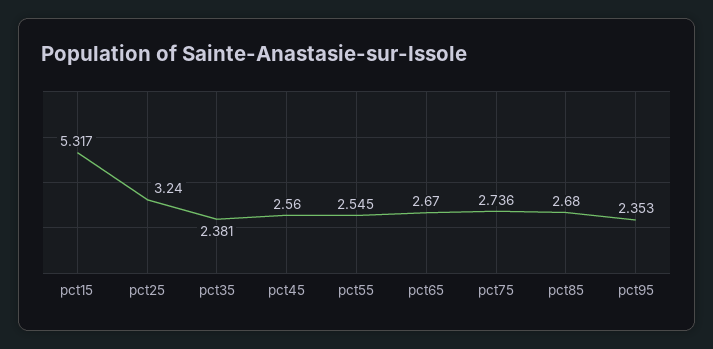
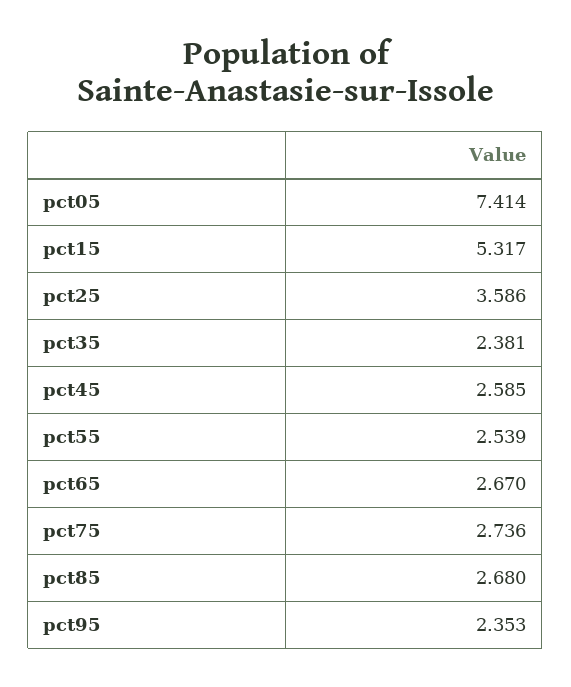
pct25: 3.24 -> 3.586
pct45: 2.56 -> 2.585
pct55: 2.545 -> 2.539
pct05: none -> 7.414

